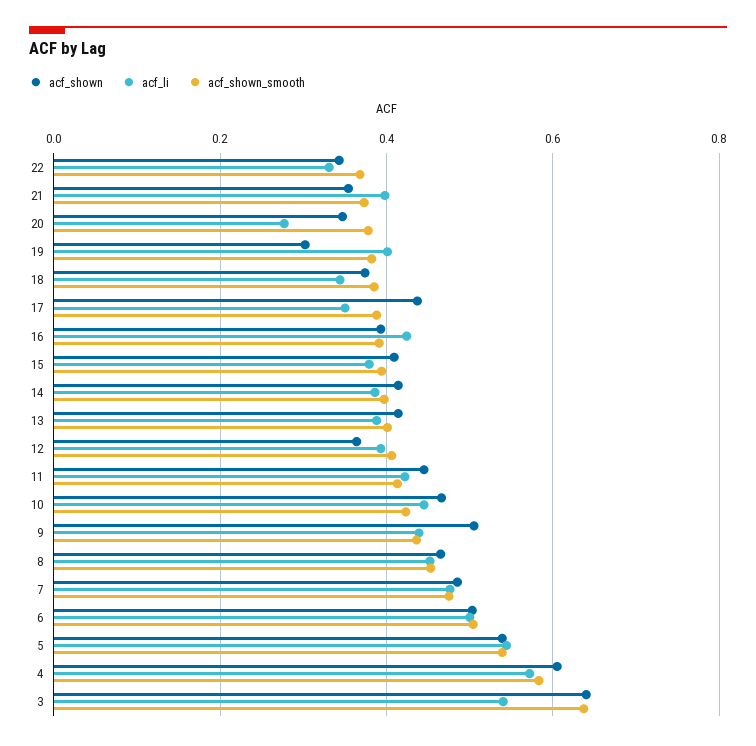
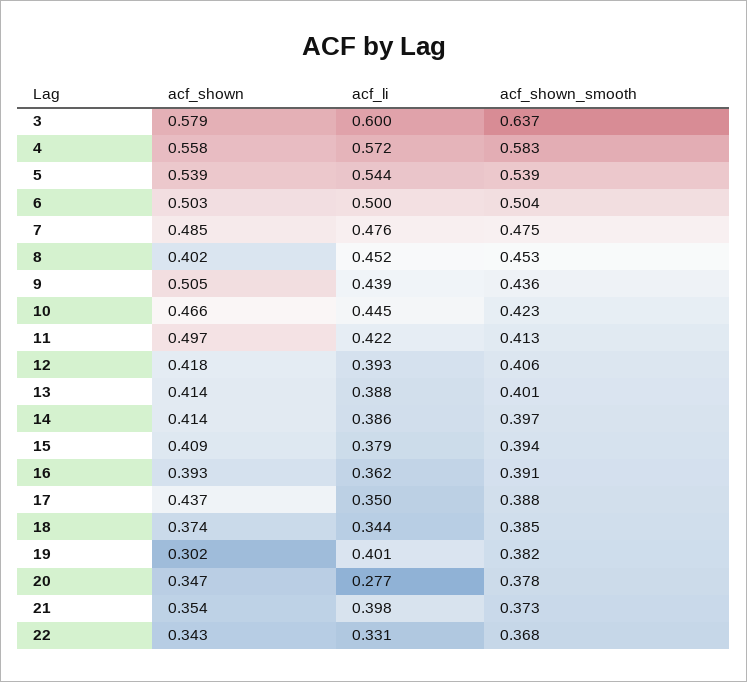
acf_li, 16: 0.42 -> 0.362
acf_shown, 12: 0.36 -> 0.418
acf_shown, 11: 0.44 -> 0.497
acf_shown, 8: 0.46 -> 0.402
acf_shown, 4: 0.6 -> 0.558
acf_shown, 3: 0.64 -> 0.579
acf_li, 3: 0.54 -> 0.6

